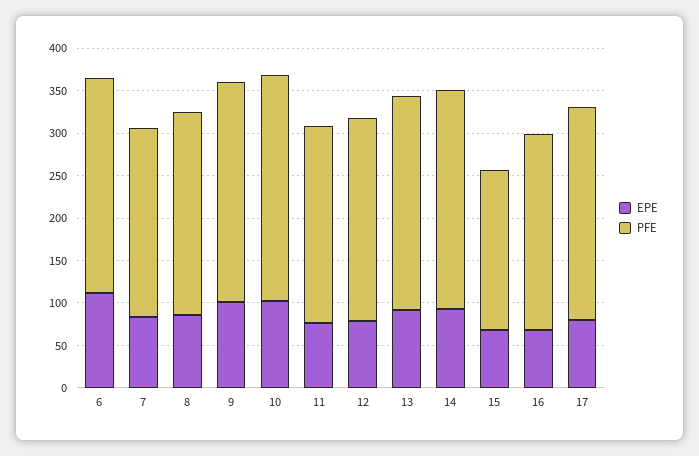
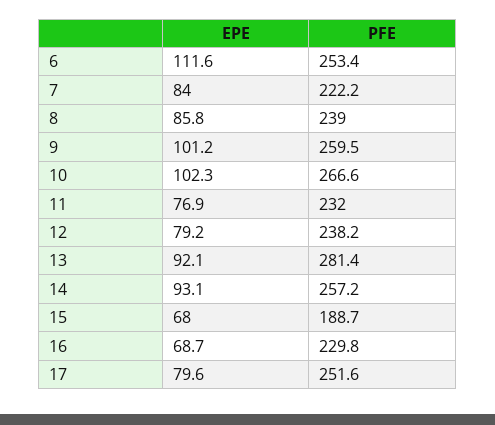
PFE, 13: 250 -> 281.4

